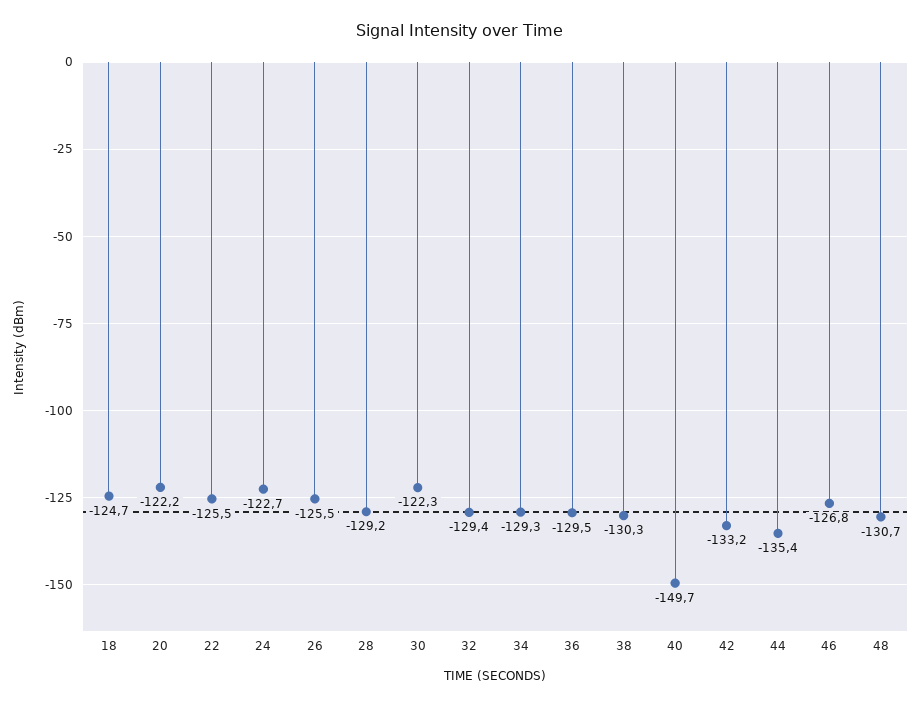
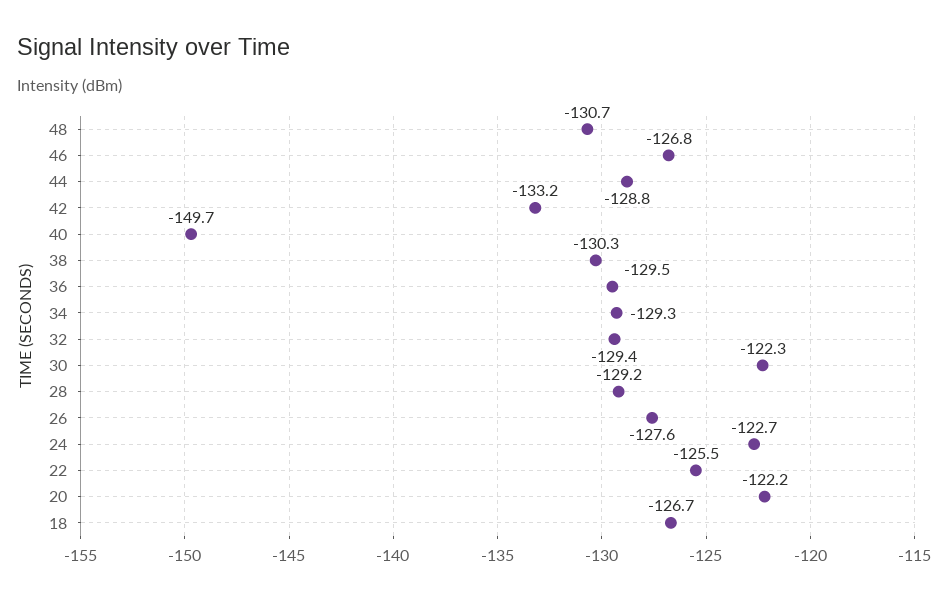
18: -124.7 -> -126.7
26: -125.5 -> -127.6
44: -135.4 -> -128.8

